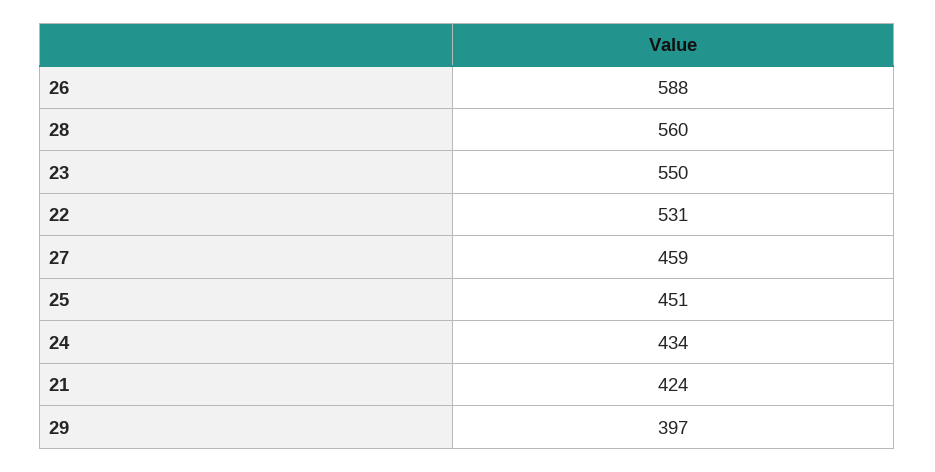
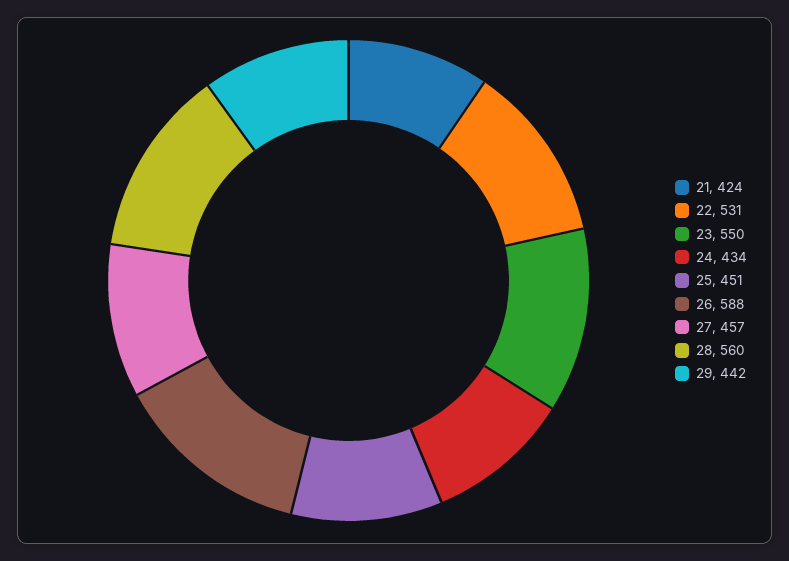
27: 459 -> 457
29: 397 -> 442

